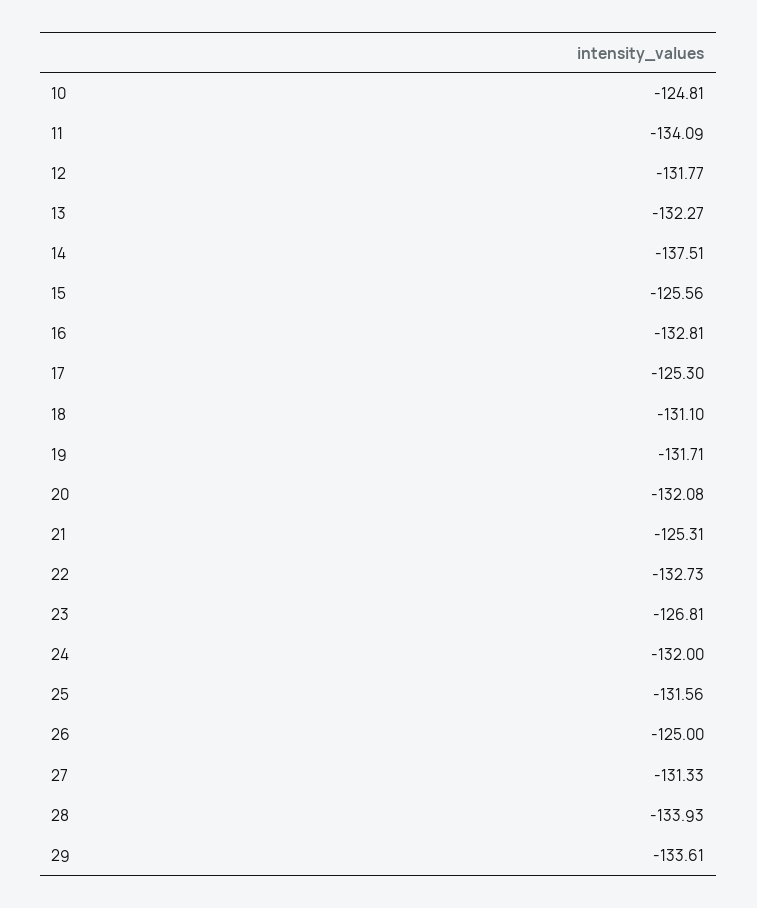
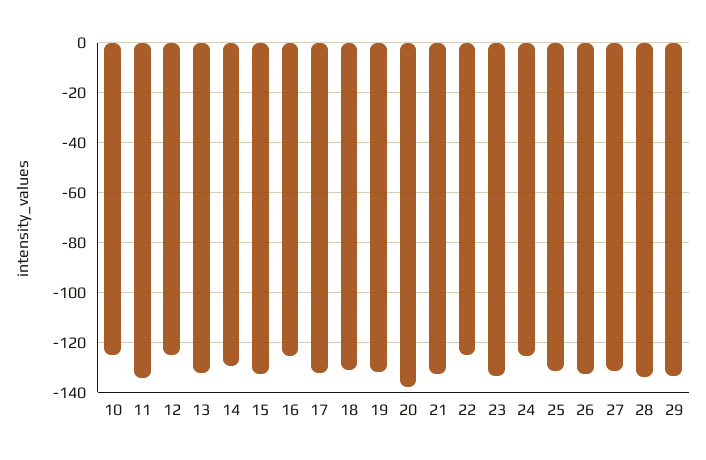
12: -131.77 -> -125
14: -137.51 -> -130
15: -125.56 -> -132.5
16: -132.81 -> -125
17: -125.3 -> -132.5
20: -132.08 -> -137.5
21: -125.31 -> -132.5
22: -132.73 -> -125
23: -126.81 -> -132.5
24: -132 -> -125
26: -125 -> -132.5

